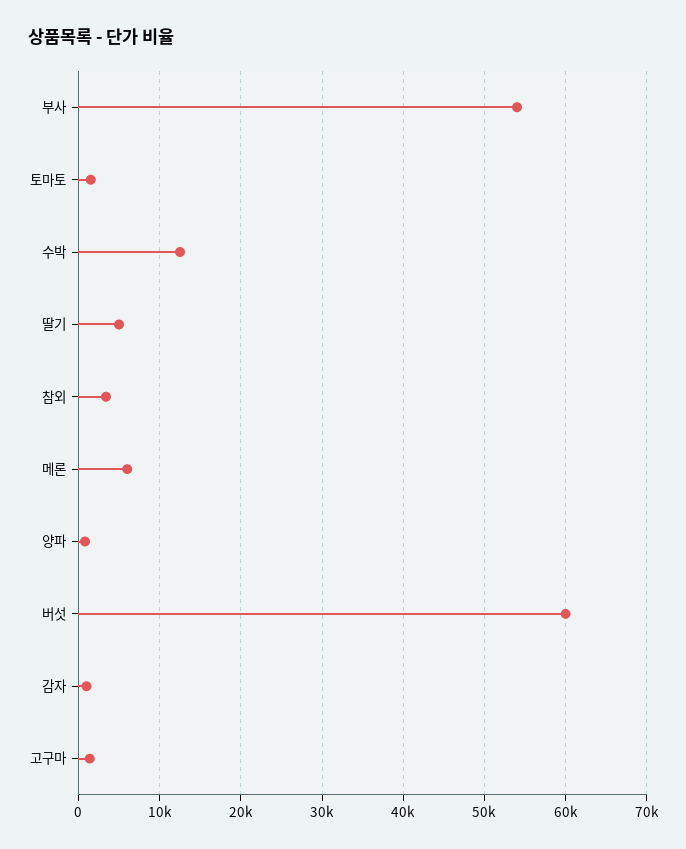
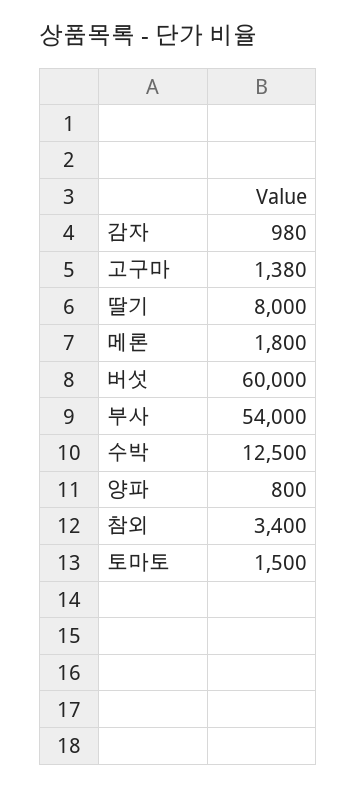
딸기: 5000 -> 8000
메론: 6000 -> 1800

